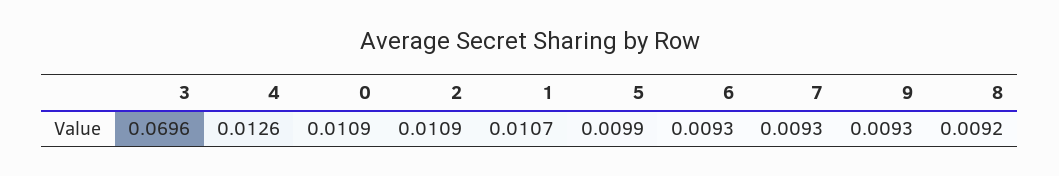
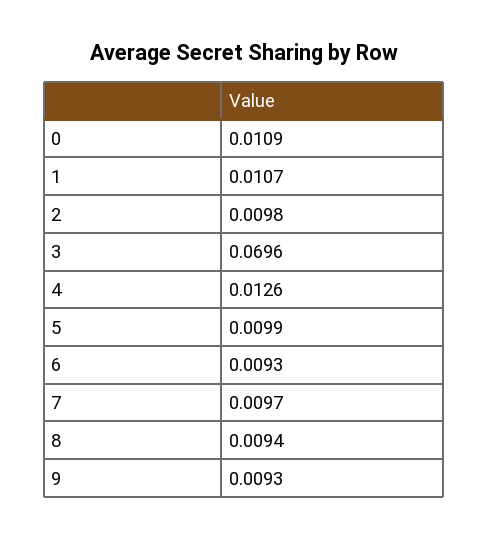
2: 0.0109 -> 0.0098
7: 0.0093 -> 0.0097
8: 0.0092 -> 0.0094

